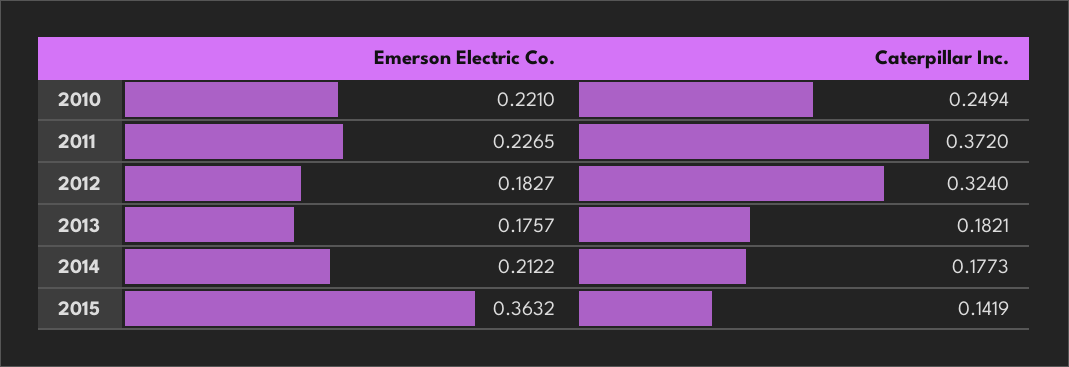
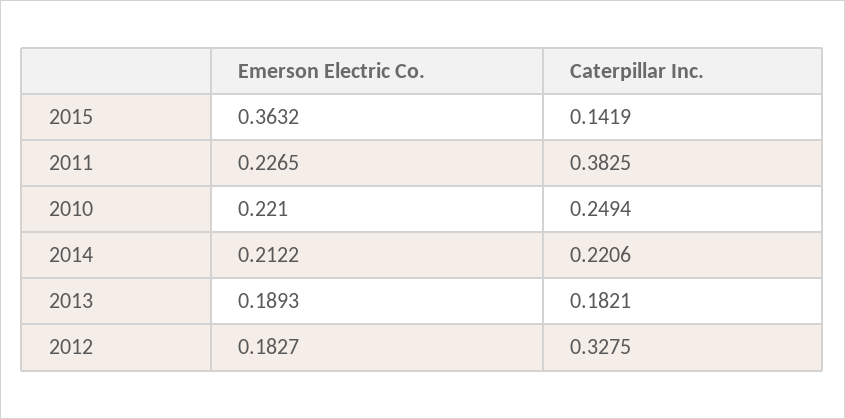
Caterpillar Inc., 2011: 0.372 -> 0.3825
Caterpillar Inc., 2012: 0.324 -> 0.3275
Emerson Electric Co., 2013: 0.1757 -> 0.1893
Caterpillar Inc., 2014: 0.1773 -> 0.2206

